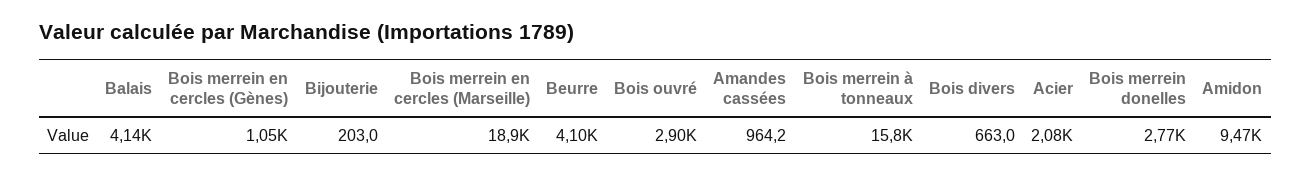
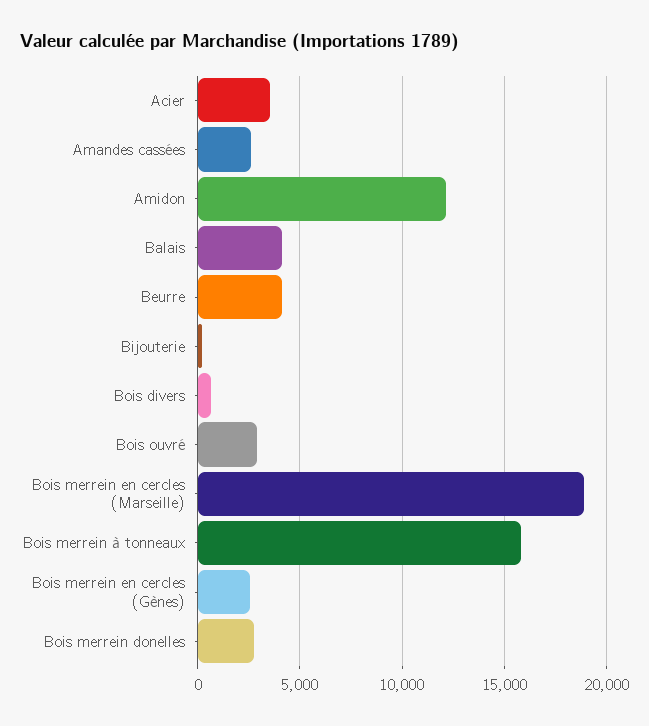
Bois merrein en cercles (Gènes): 1050 -> 2500
Amandes cassées: 964.2 -> 2500
Acier: 2080 -> 3500
Amidon: 9470 -> 12000

